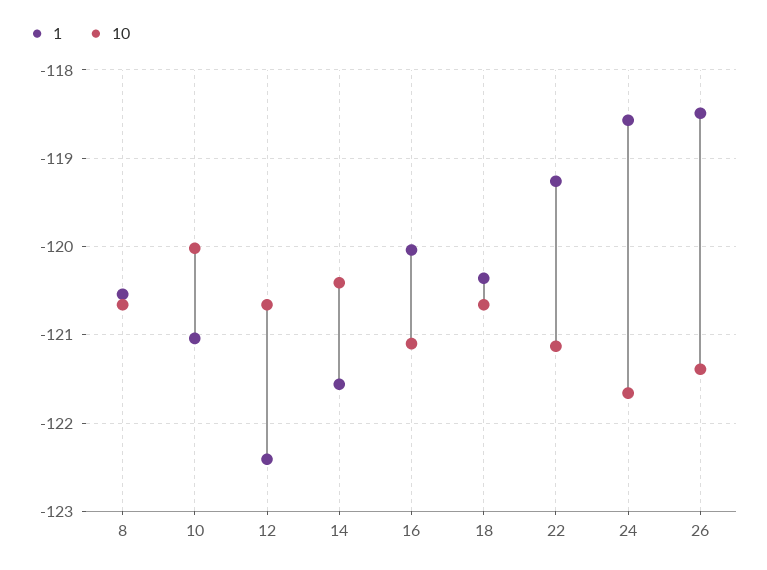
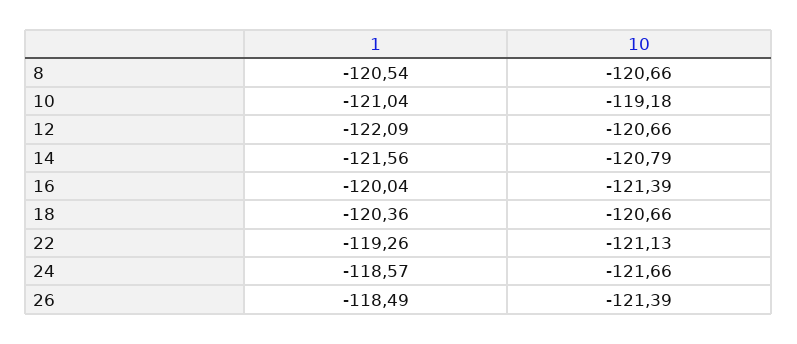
10, 10: -120 -> -119.18
1, 12: -122.4 -> -122.09
10, 14: -120.4 -> -120.79
10, 16: -121.1 -> -121.39

